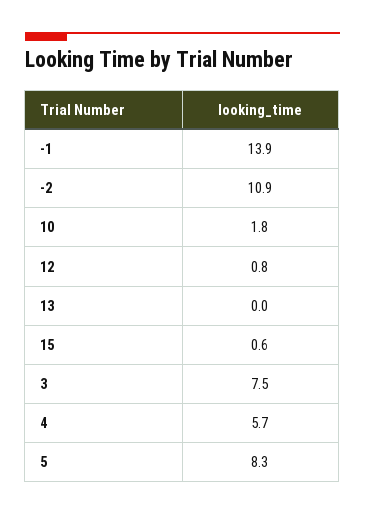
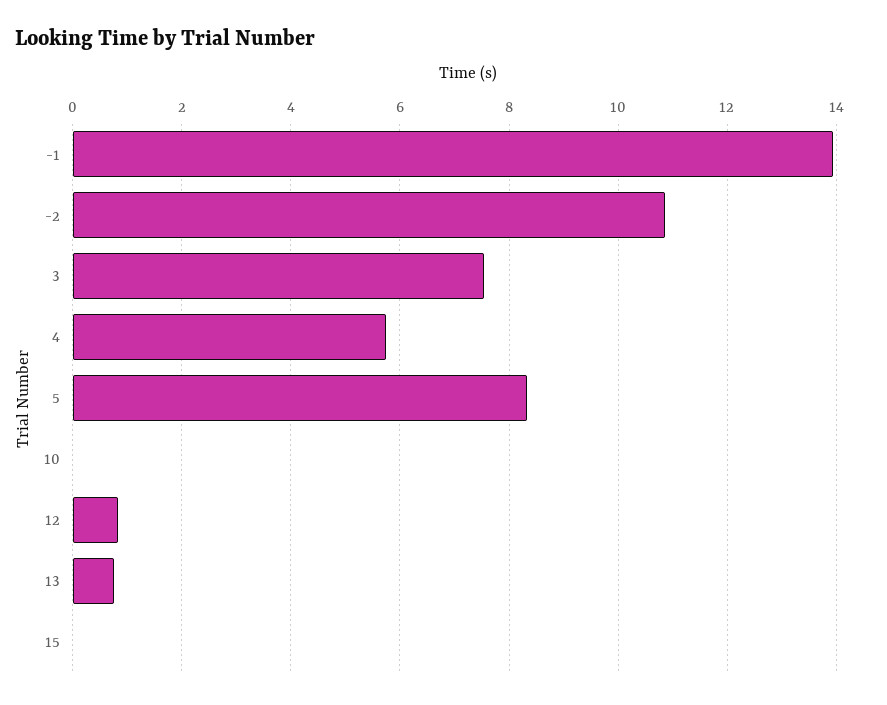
10: 1.8 -> 0
13: 0 -> 0.8
15: 0.6 -> 0

